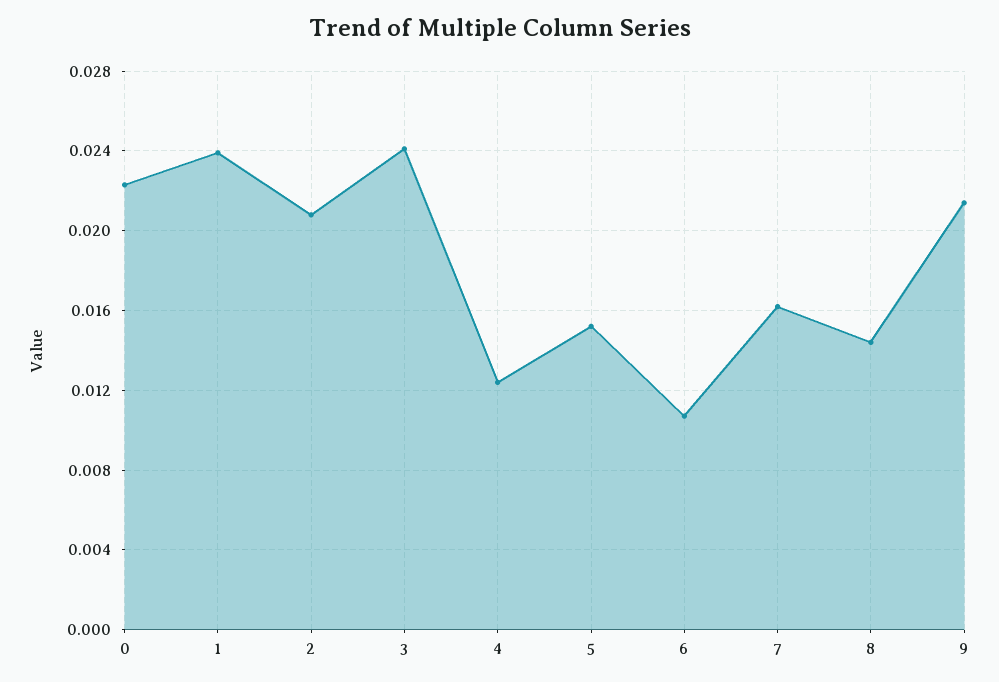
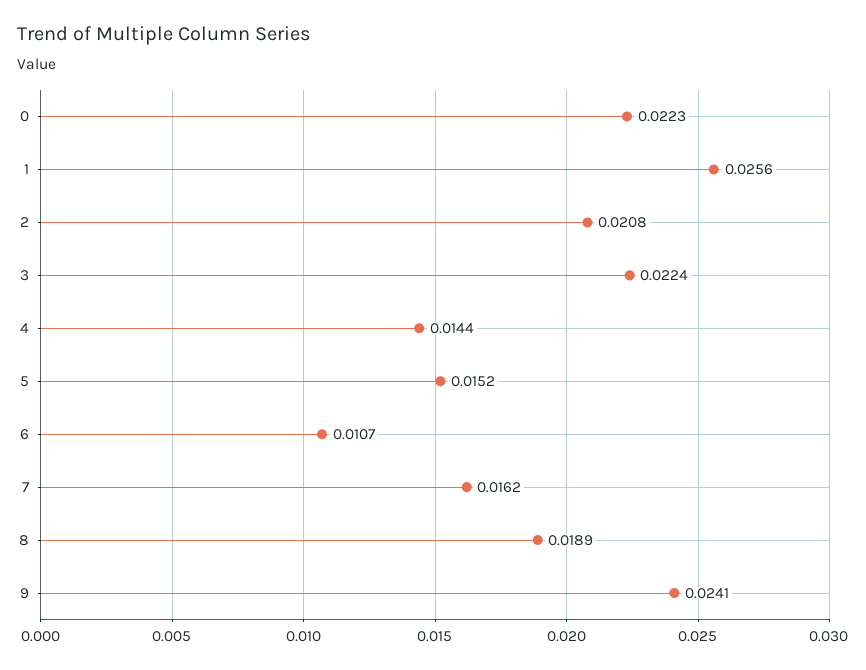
1: 0.024 -> 0.0256
3: 0.024 -> 0.0224
4: 0.0125 -> 0.0144
8: 0.0145 -> 0.0189
9: 0.0215 -> 0.0241

